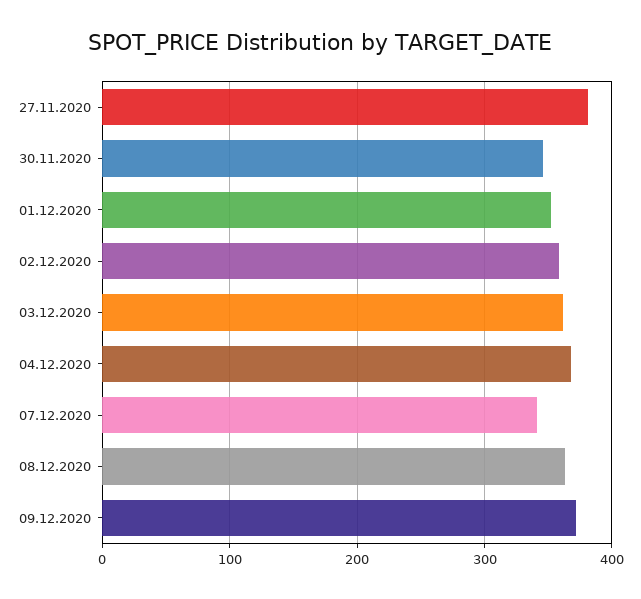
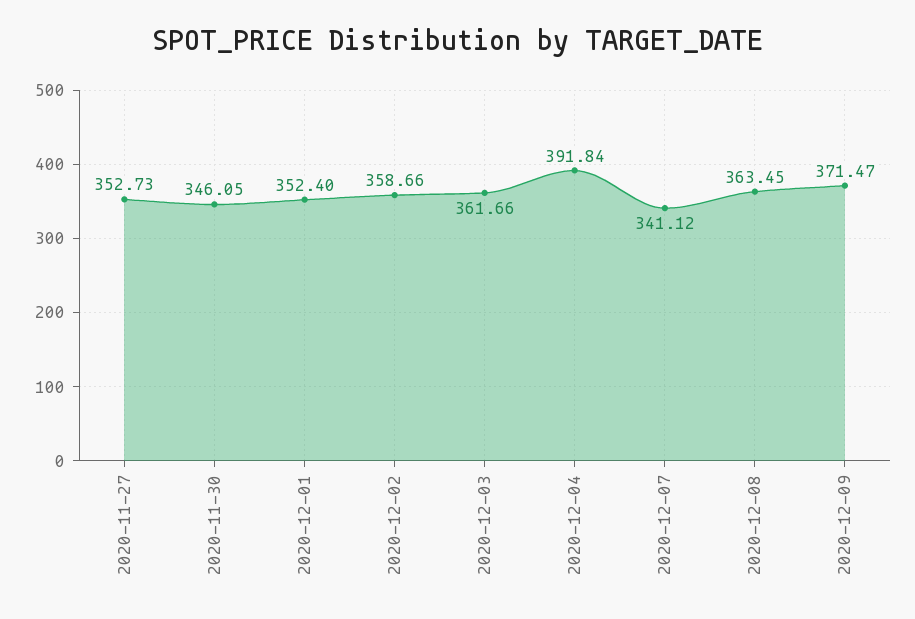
27.11.2020: 380 -> 352.73
04.12.2020: 370 -> 391.84

